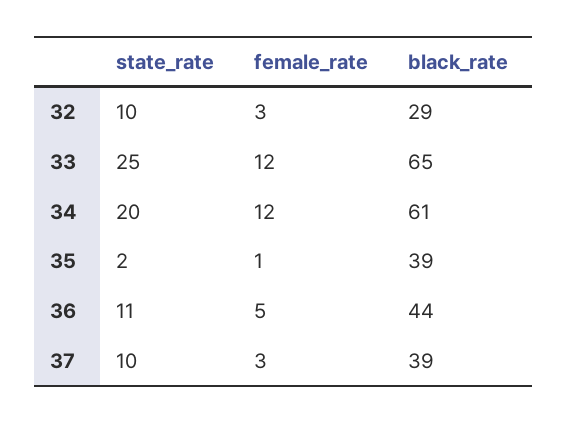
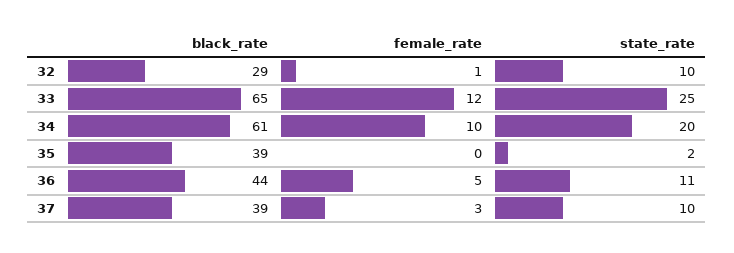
female_rate, 32: 3 -> 1
female_rate, 34: 12 -> 10
female_rate, 35: 1 -> 0

